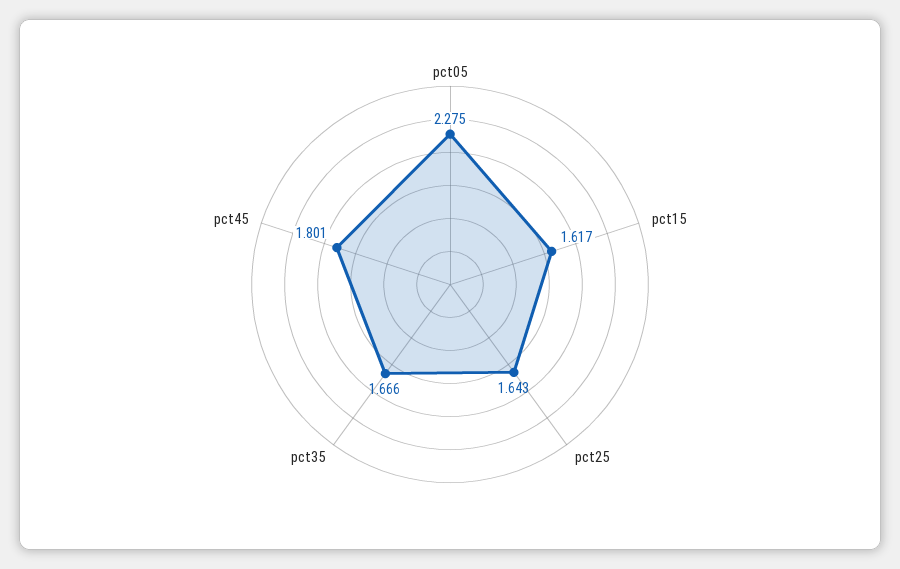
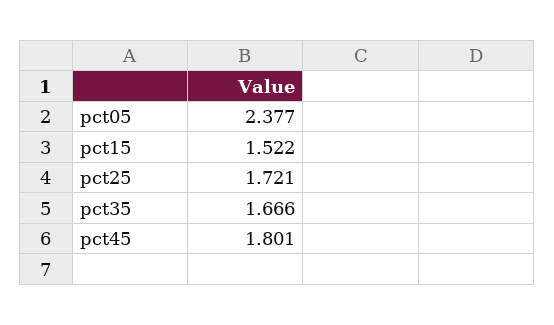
pct05: 2.275 -> 2.377
pct15: 1.617 -> 1.522
pct25: 1.643 -> 1.721

